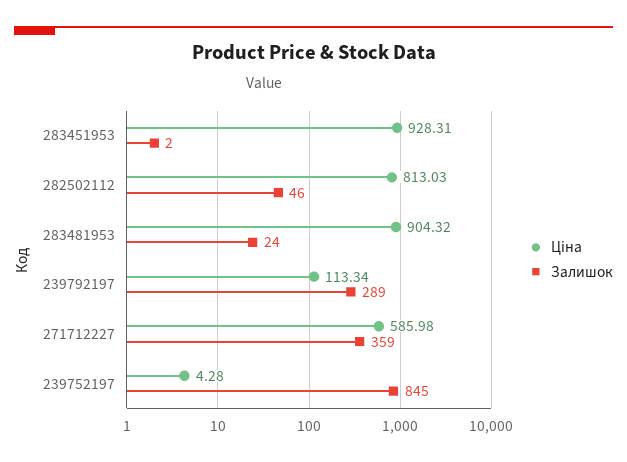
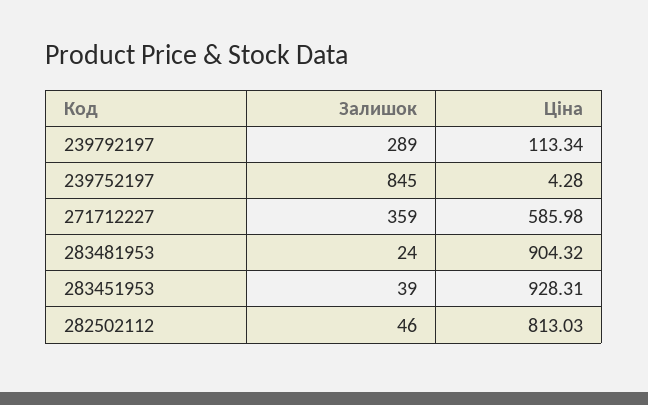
Залишок, 283451953: 2 -> 39

